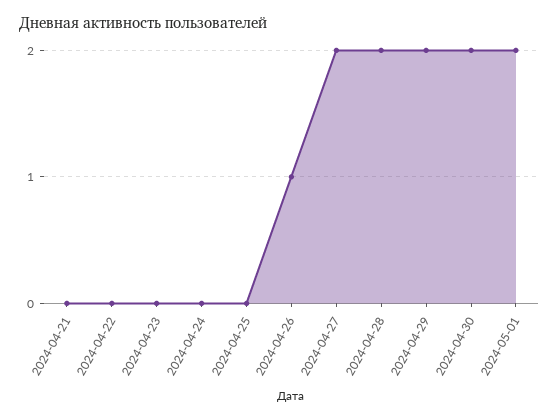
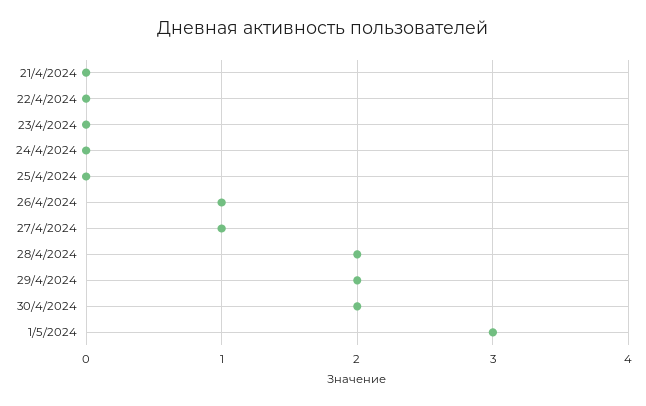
2024-04-27: 2 -> 1
2024-05-01: 2 -> 3

